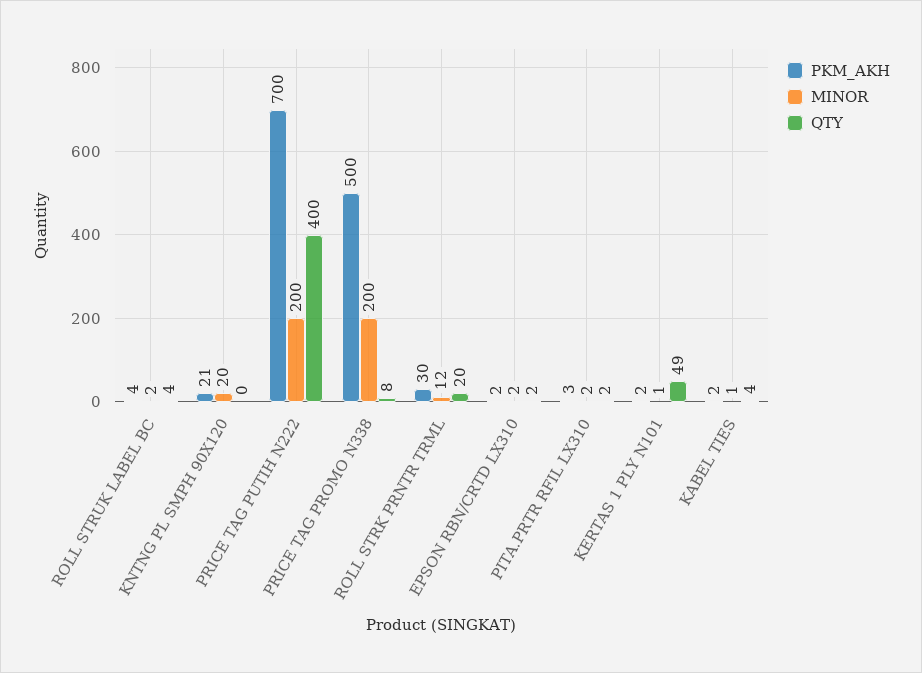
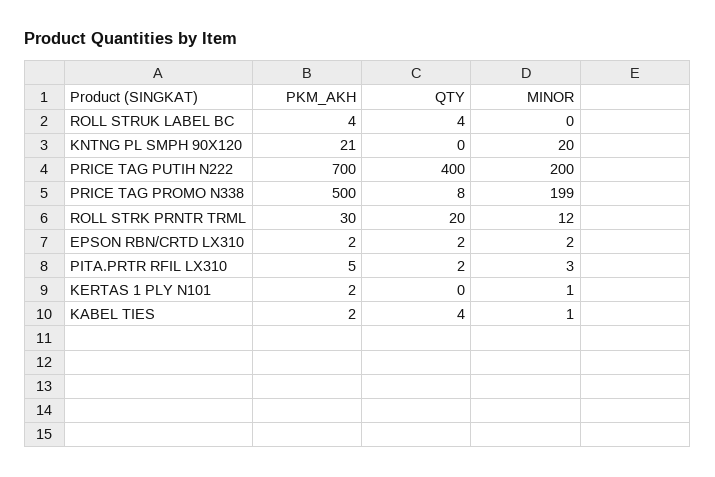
MINOR, ROLL STRUK LABEL BC: 2 -> 0
MINOR, PRICE TAG PROMO N338: 200 -> 199
PKM_AKH, PITA.PRTR RFIL LX310: 3 -> 5
MINOR, PITA.PRTR RFIL LX310: 2 -> 3
QTY, KERTAS 1 PLY N101: 49 -> 0

